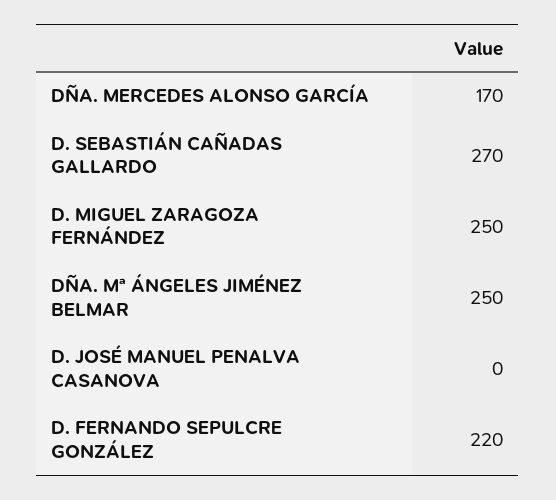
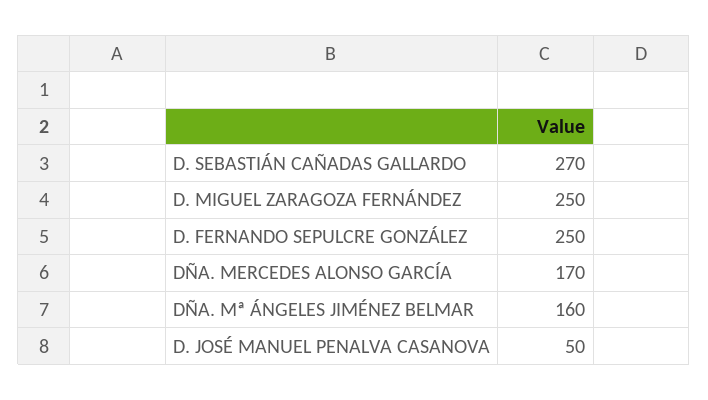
DÑA. Mª ÁNGELES JIMÉNEZ BELMAR: 250 -> 160
D. JOSÉ MANUEL PENALVA CASANOVA: 0 -> 50
D. FERNANDO SEPULCRE GONZÁLEZ: 220 -> 250

